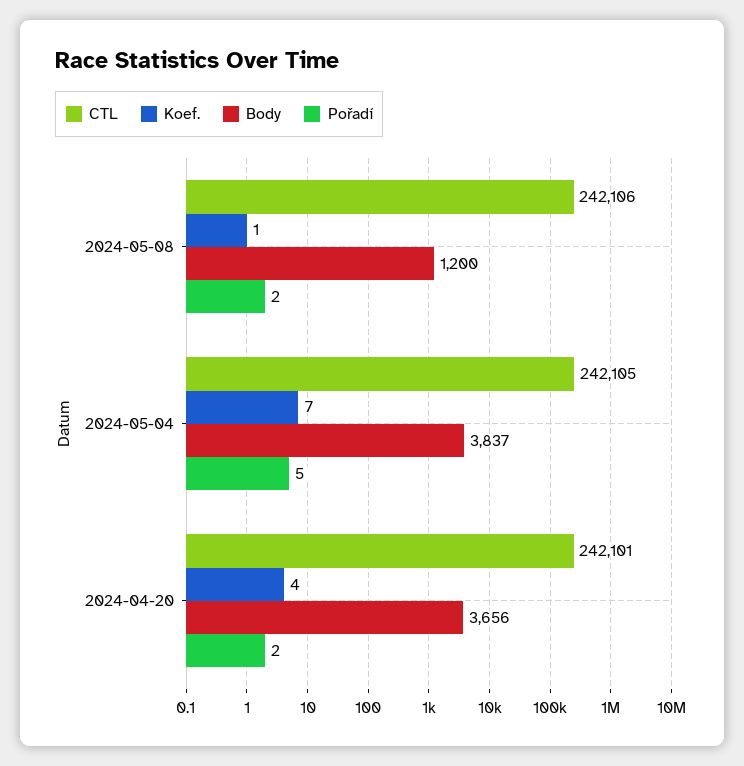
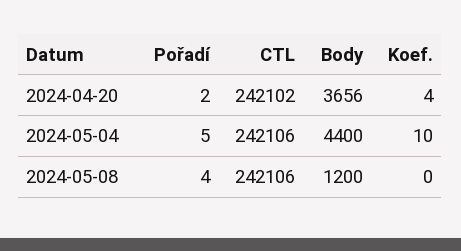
Koef., 2024-05-08: 1 -> 0
Pořadí, 2024-05-08: 2 -> 4
CTL, 2024-05-04: 242105 -> 242106
Koef., 2024-05-04: 7 -> 10
Body, 2024-05-04: 3837 -> 4400
CTL, 2024-04-20: 242101 -> 242102

